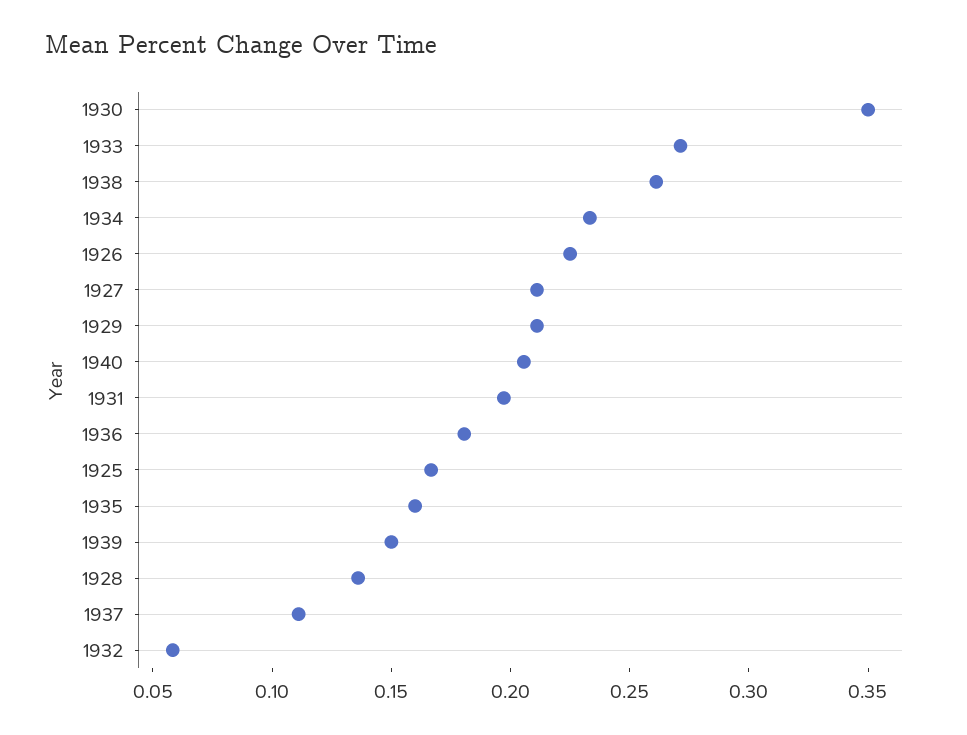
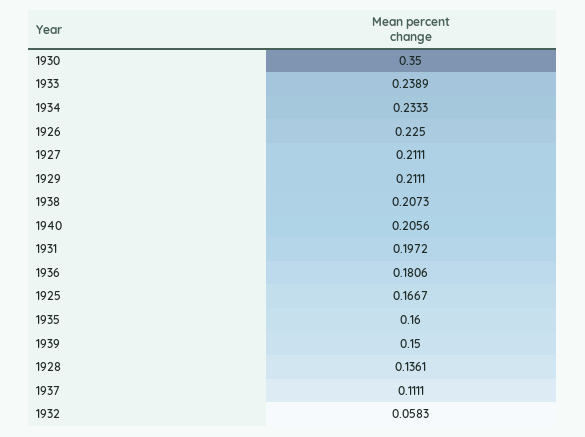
1933: 0.27 -> 0.2389
1938: 0.26 -> 0.2073

